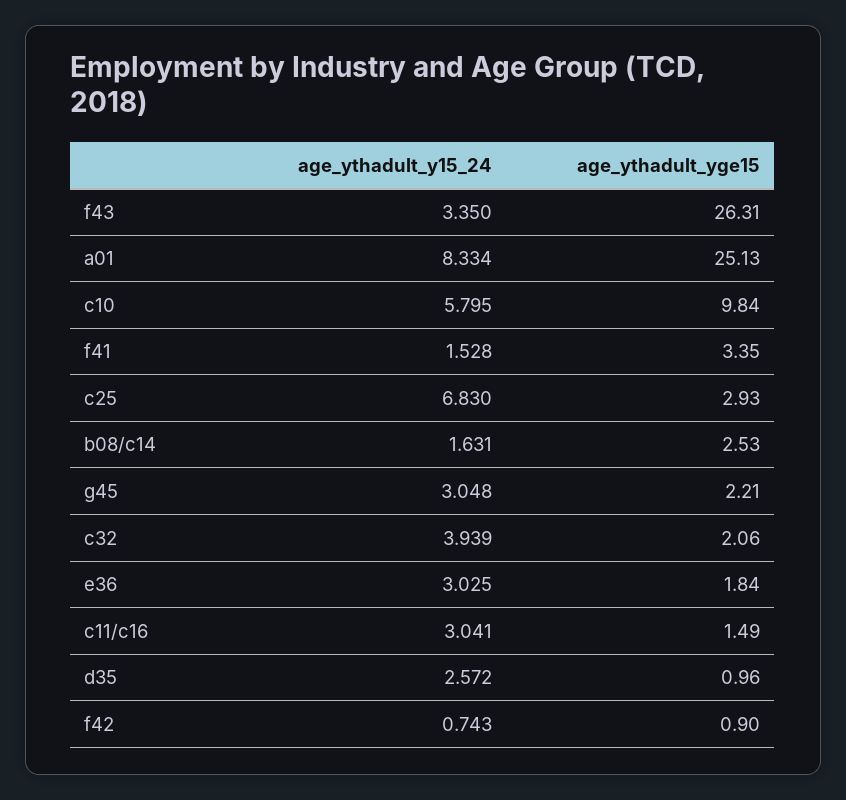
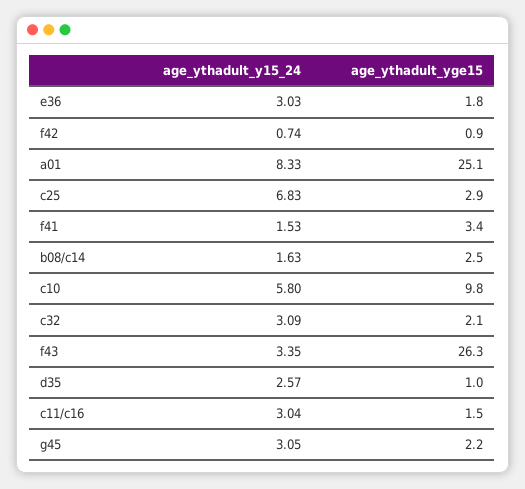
age_ythadult_y15_24, c32: 3.939 -> 3.09

